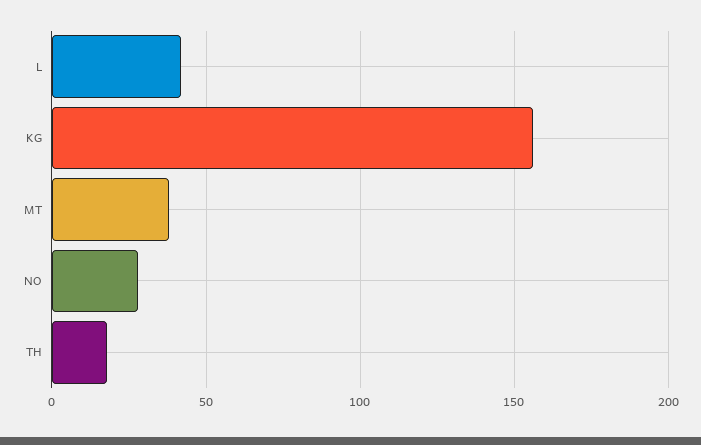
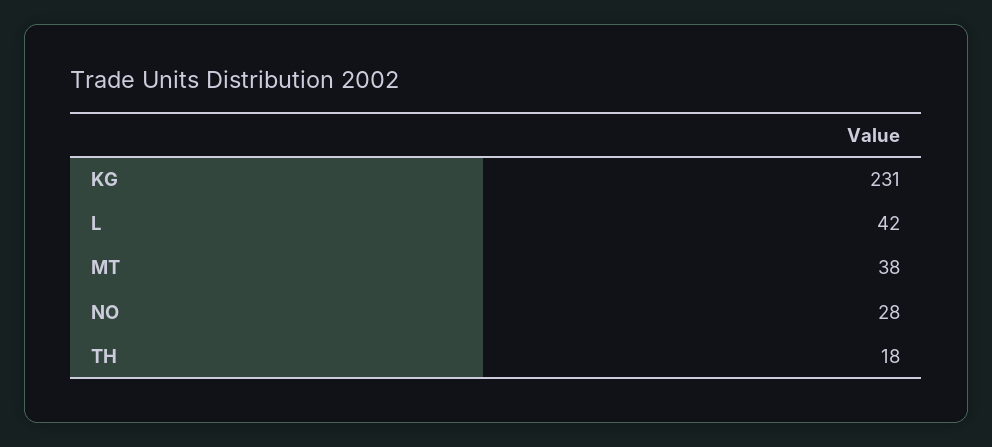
KG: 155 -> 231

